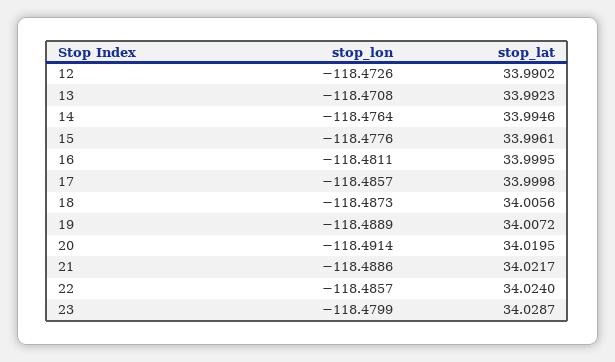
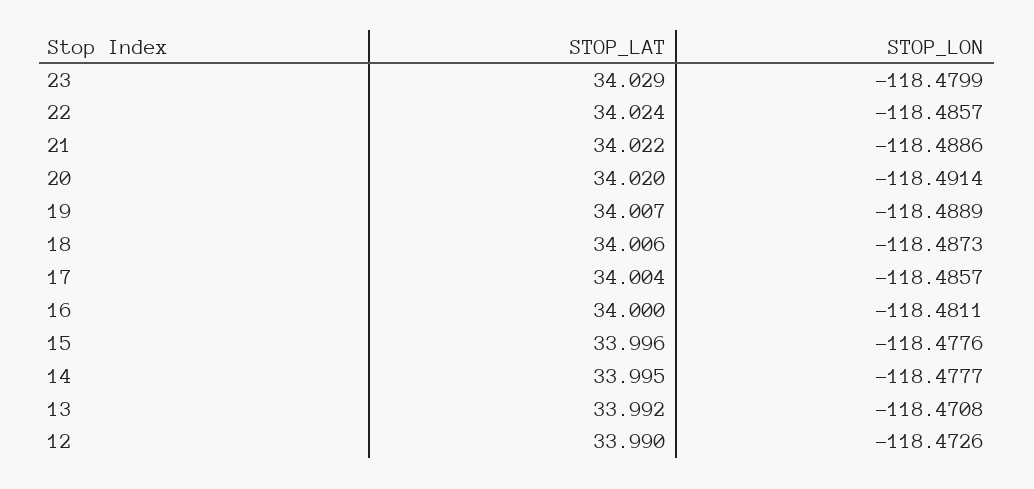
stop_lon, 14: -118.4764 -> -118.4777
stop_lat, 17: 33.9998 -> 34.004

